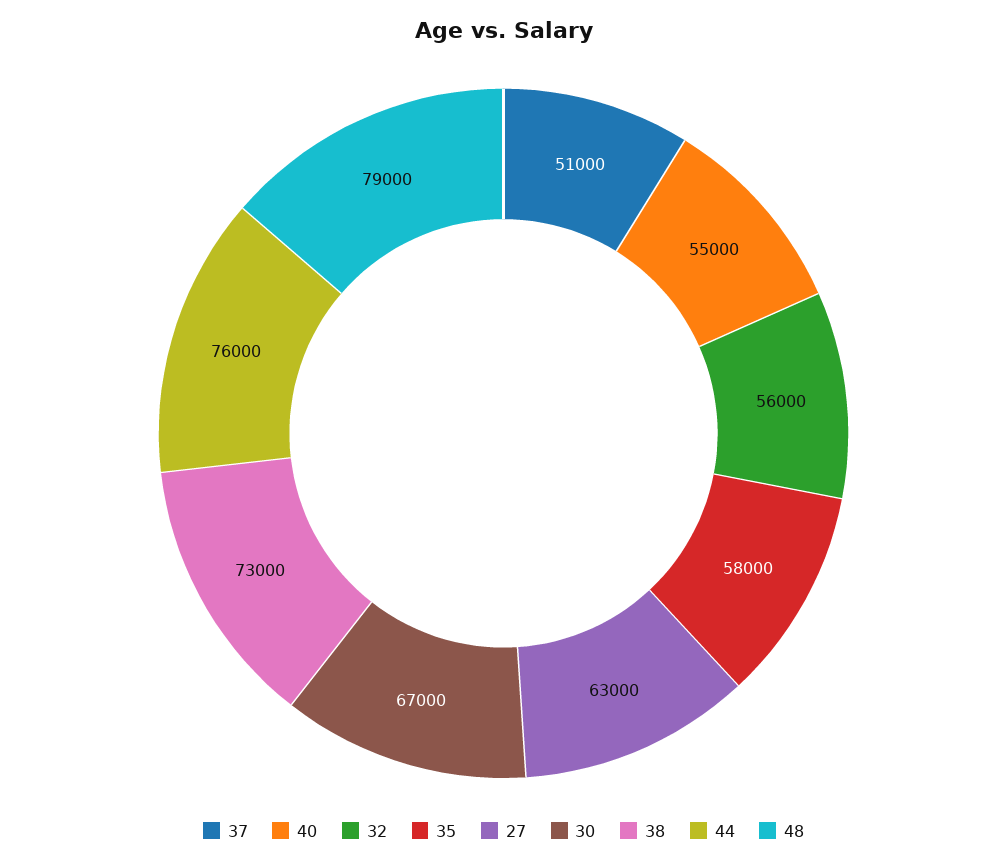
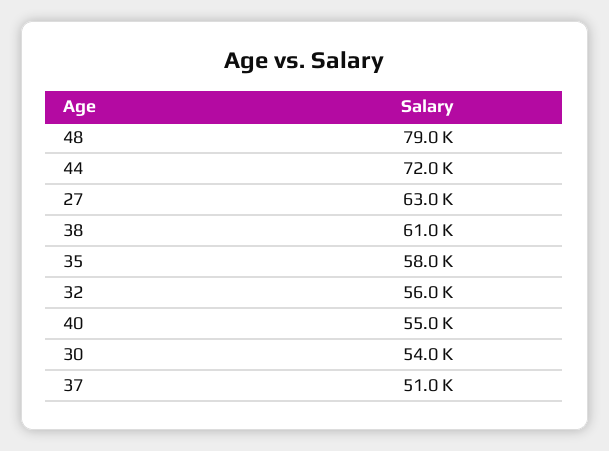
30: 67000 -> 54000
38: 73000 -> 61000
44: 76000 -> 72000

